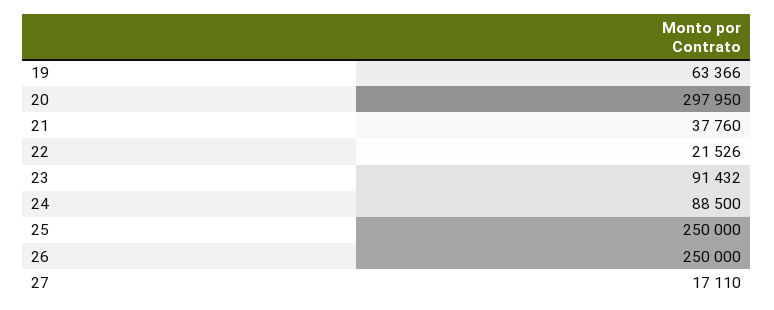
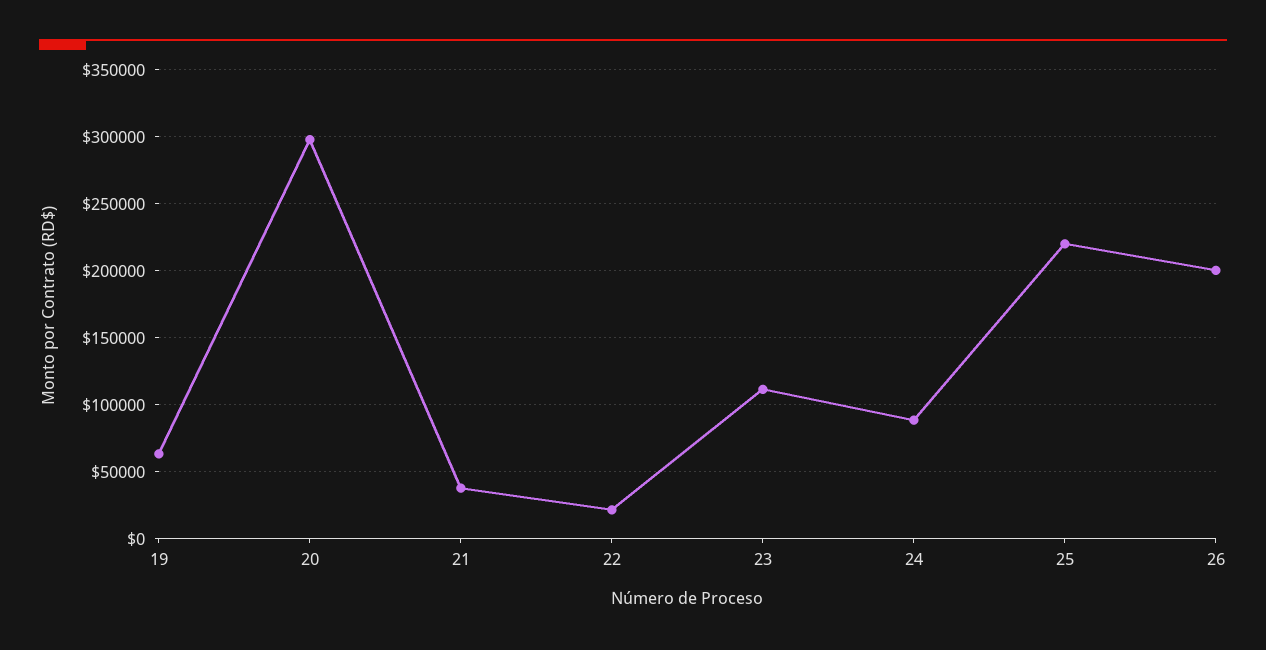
23: 91432 -> 110000
25: 250000 -> 220000
26: 250000 -> 200000
27: 17110 -> none

